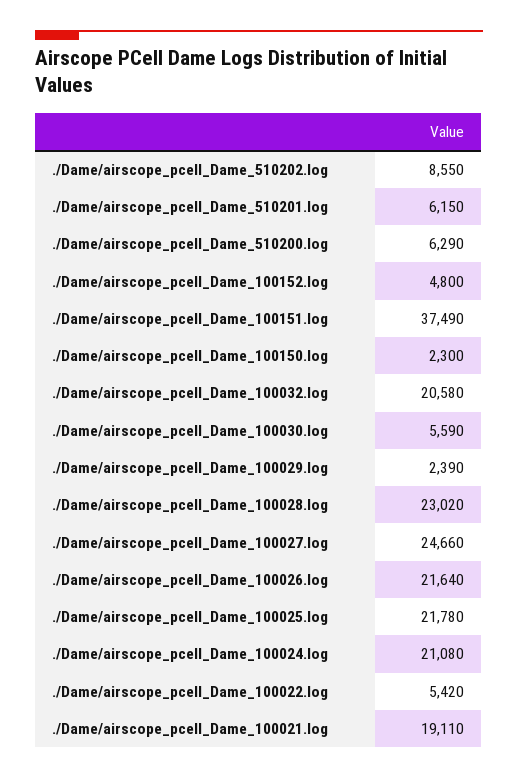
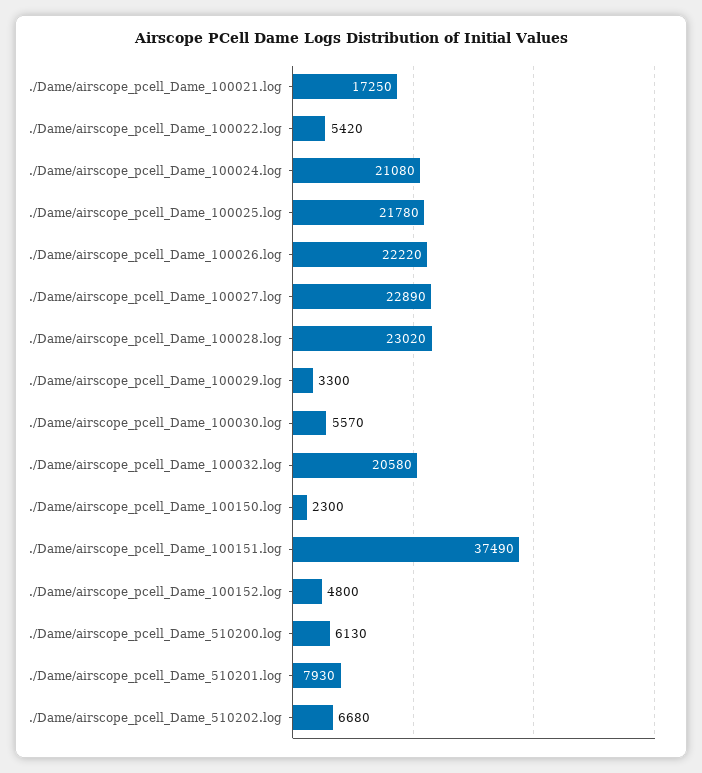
./Dame/airscope_pcell_Dame_510202.log: 8550 -> 6680
./Dame/airscope_pcell_Dame_510201.log: 6150 -> 7930
./Dame/airscope_pcell_Dame_510200.log: 6290 -> 6130
./Dame/airscope_pcell_Dame_100030.log: 5590 -> 5570
./Dame/airscope_pcell_Dame_100029.log: 2390 -> 3300
./Dame/airscope_pcell_Dame_100027.log: 24660 -> 22890
./Dame/airscope_pcell_Dame_100026.log: 21640 -> 22220
./Dame/airscope_pcell_Dame_100021.log: 19110 -> 17250

